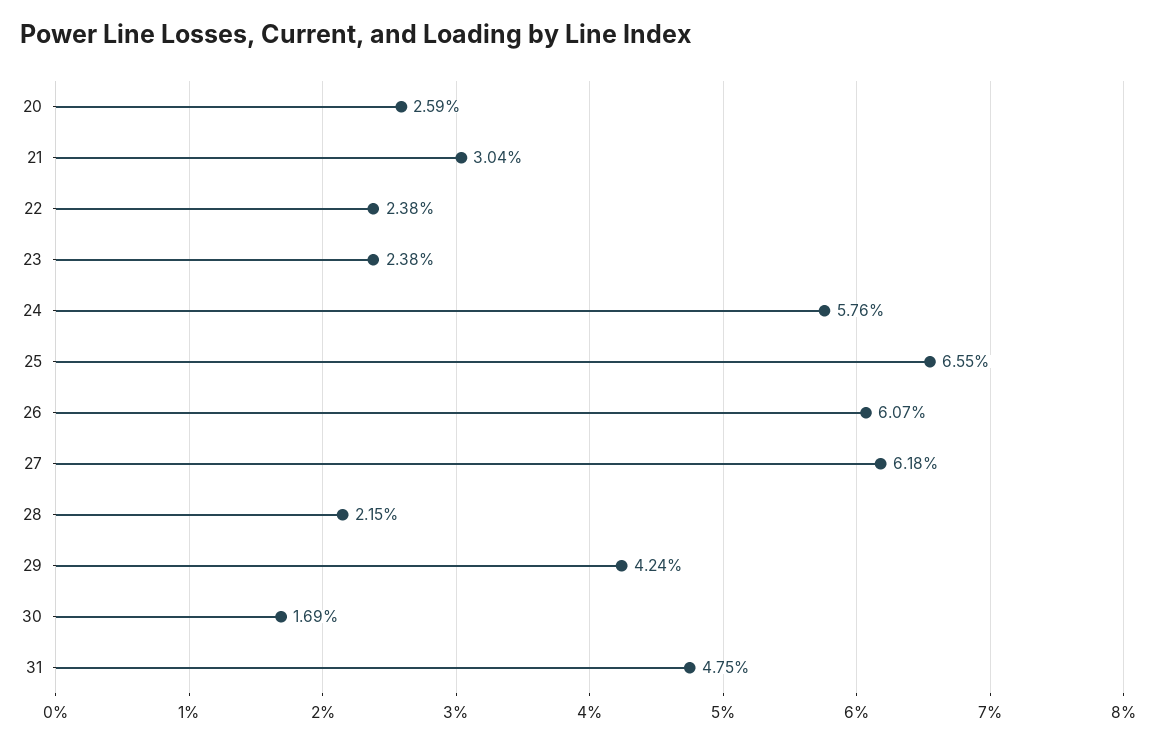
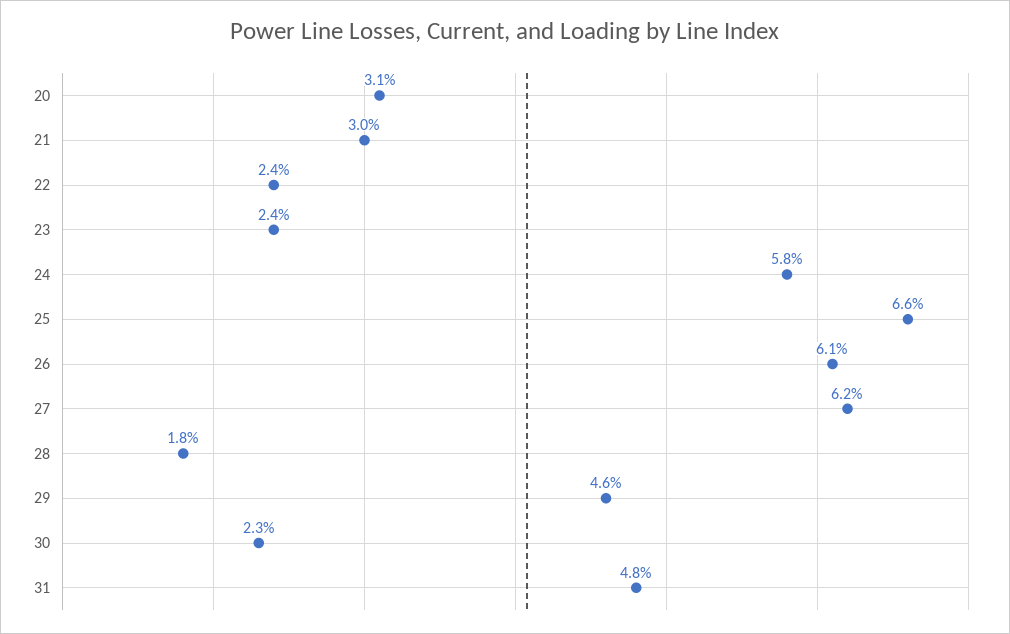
20: 2.59 -> 3.1
28: 2.15 -> 1.8
29: 4.24 -> 4.6
30: 1.69 -> 2.3

